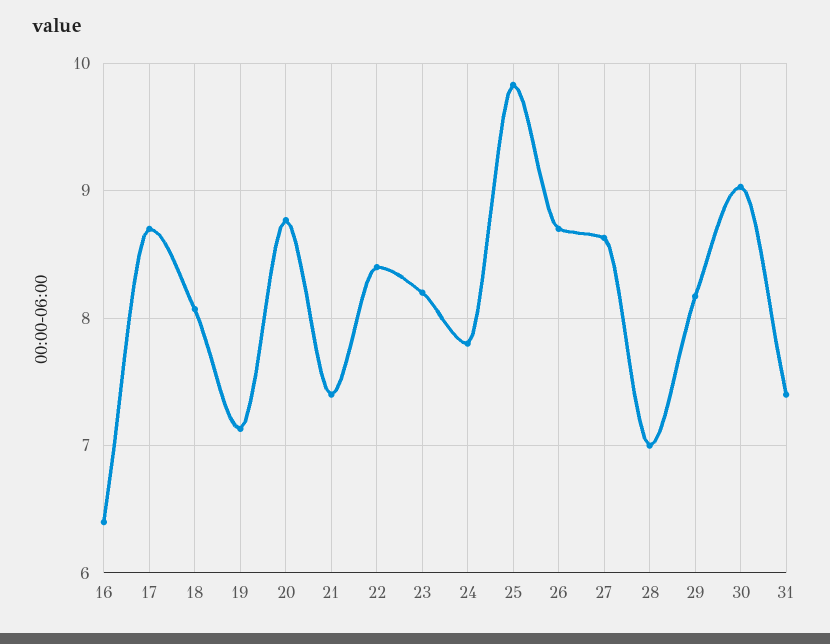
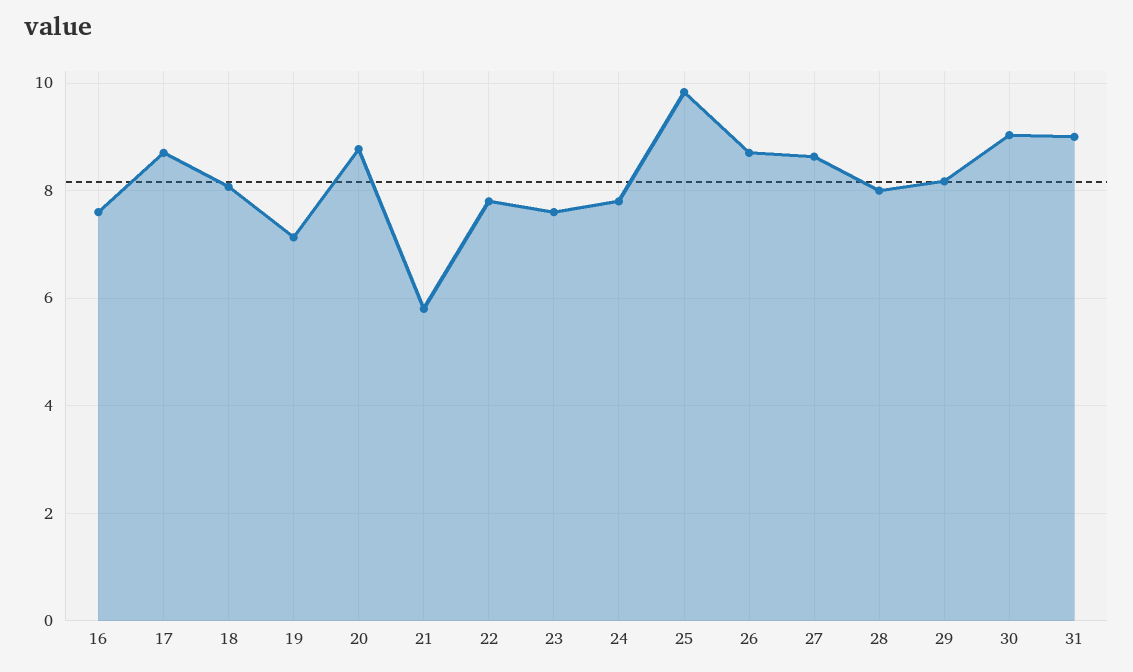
16: 6.4 -> 7.6
21: 7.4 -> 5.8
22: 8.4 -> 7.8
23: 8.2 -> 7.6
28: 7 -> 8
31: 7.4 -> 9

